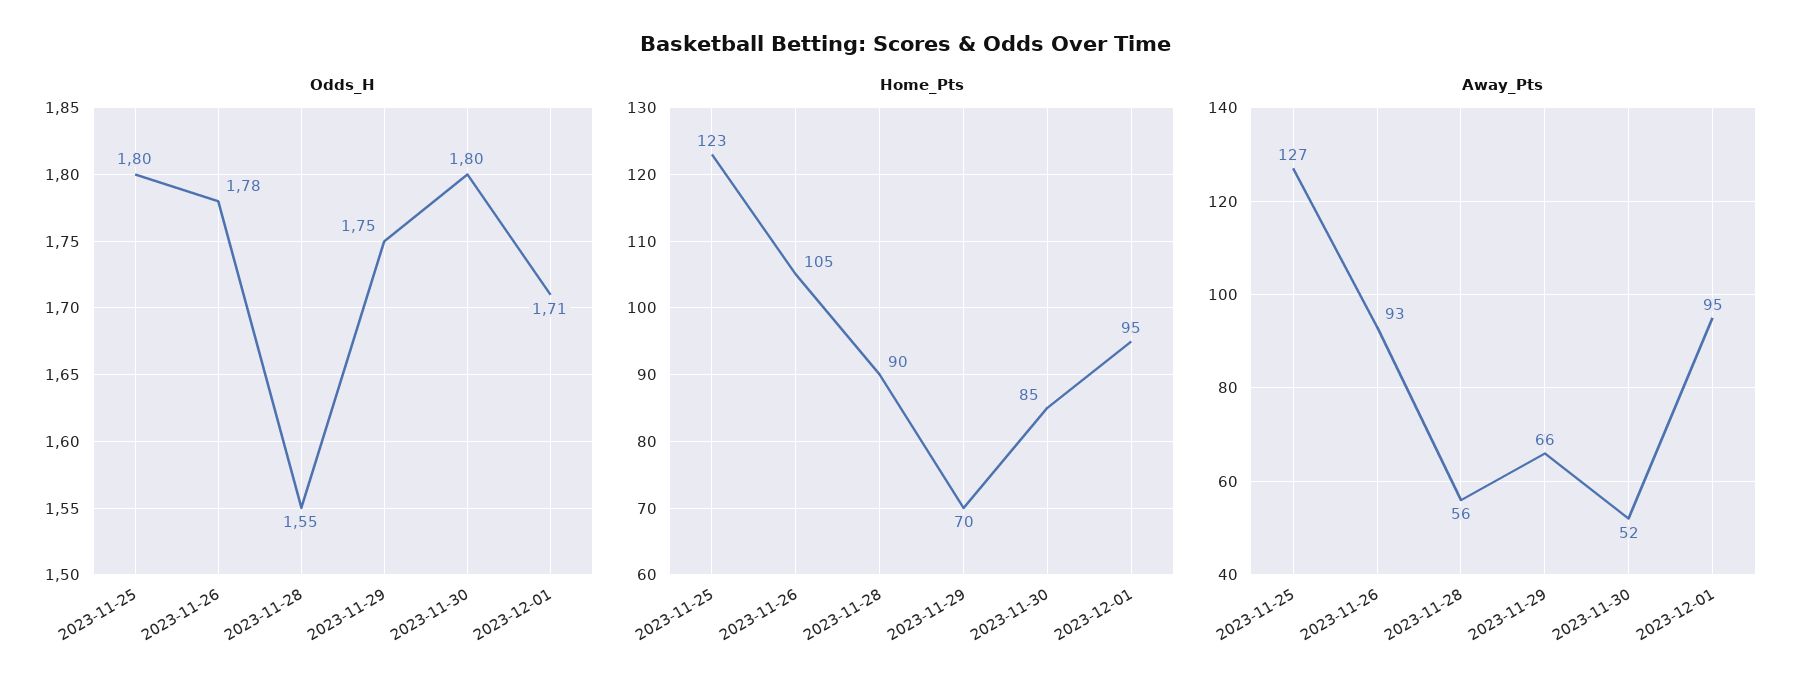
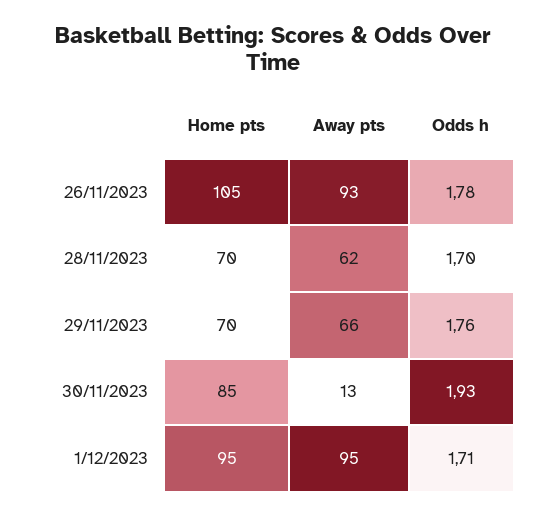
Odds_H, 2023-11-25: 1.8 -> none
Odds_H, 2023-11-28: 1.55 -> 1.7
Odds_H, 2023-11-29: 1.75 -> 1.76
Odds_H, 2023-11-30: 1.8 -> 1.93
Home_Pts, 2023-11-25: 123 -> none
Home_Pts, 2023-11-28: 90 -> 70
Away_Pts, 2023-11-25: 127 -> none
Away_Pts, 2023-11-28: 56 -> 62
Away_Pts, 2023-11-30: 52 -> 13

